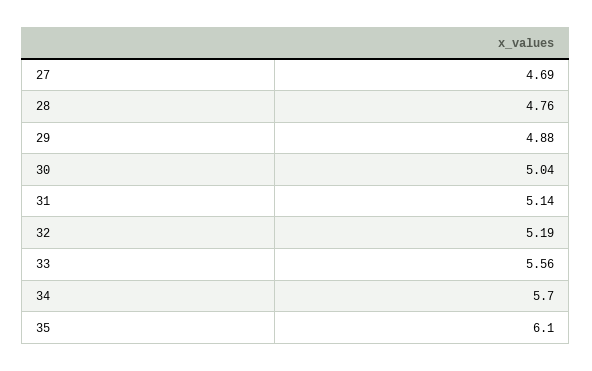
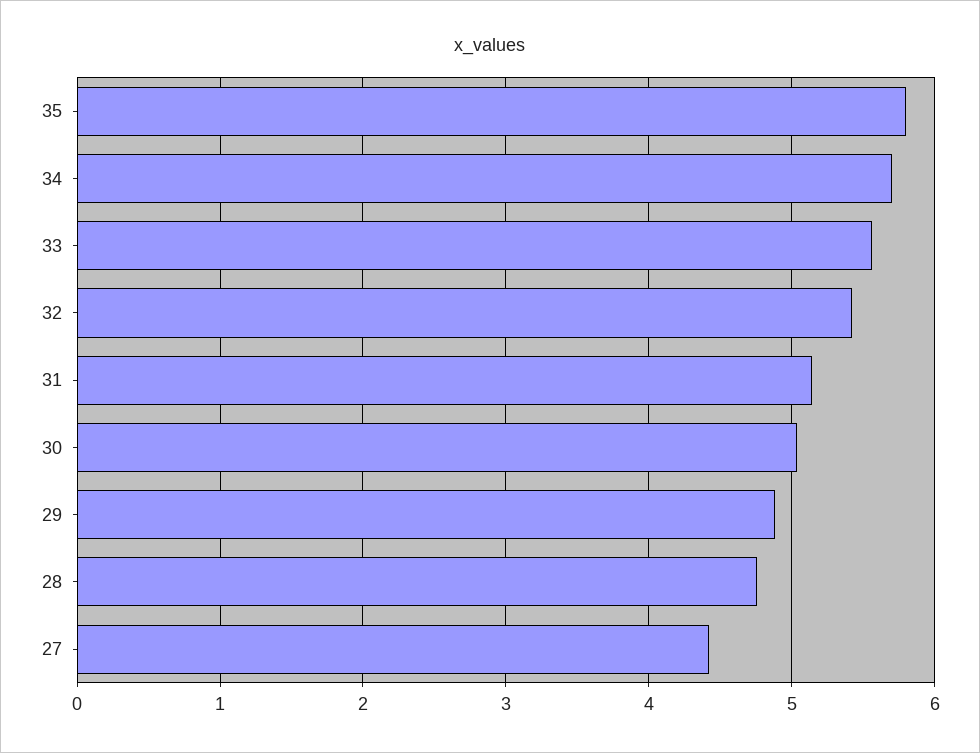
27: 4.69 -> 4.4
32: 5.19 -> 5.4
35: 6.1 -> 5.8

